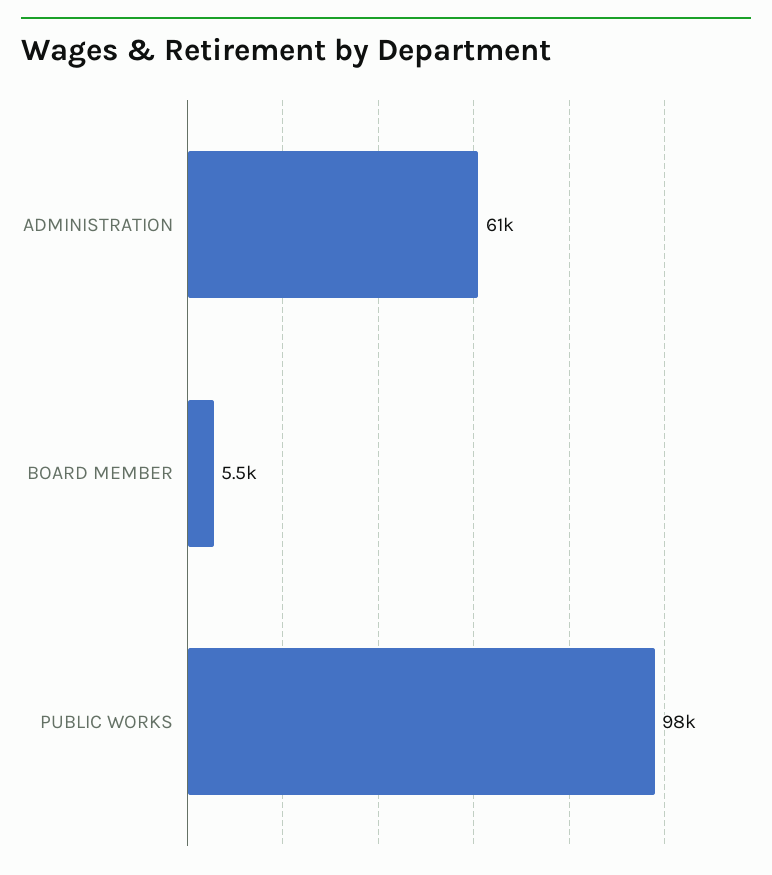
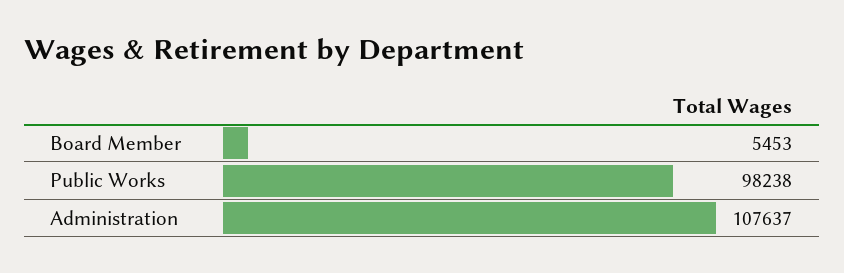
ADMINISTRATION: 61000 -> 107637

